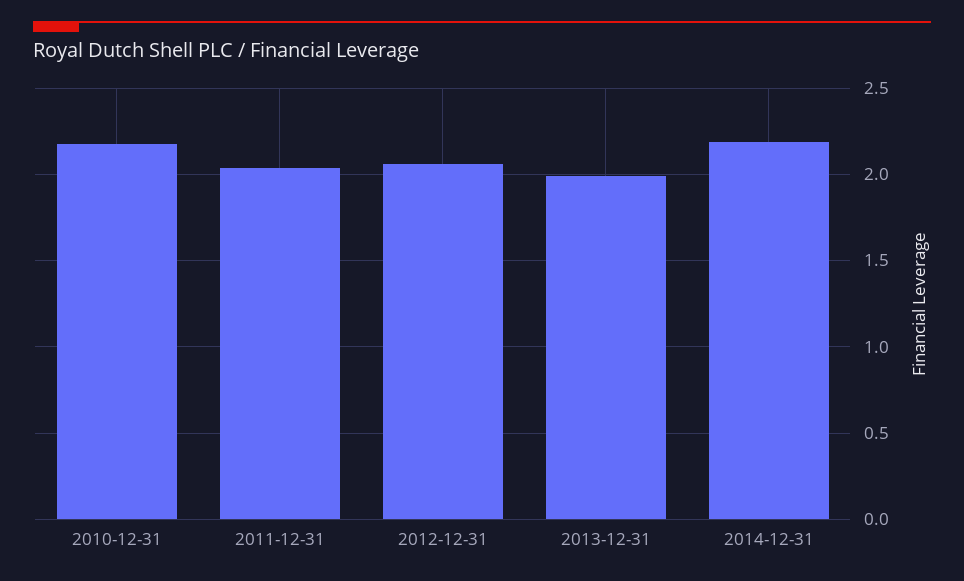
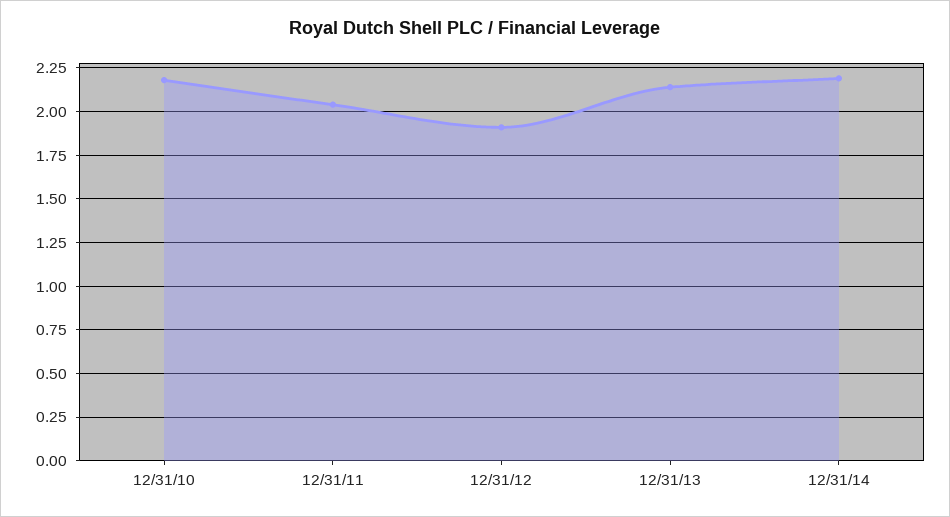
2012-12-31: 2.05 -> 1.9
2013-12-31: 2 -> 2.15

